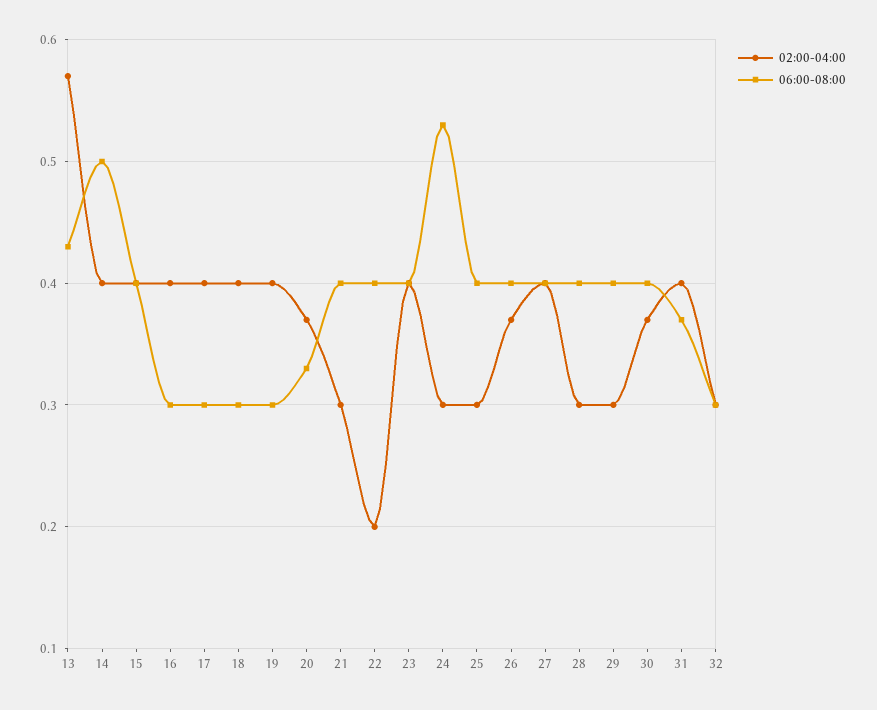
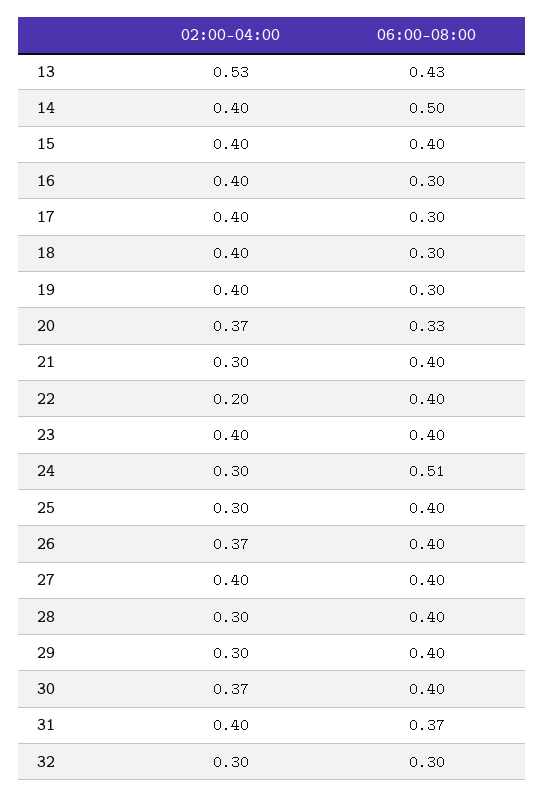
02:00-04:00, 13: 0.57 -> 0.53
06:00-08:00, 24: 0.53 -> 0.51

